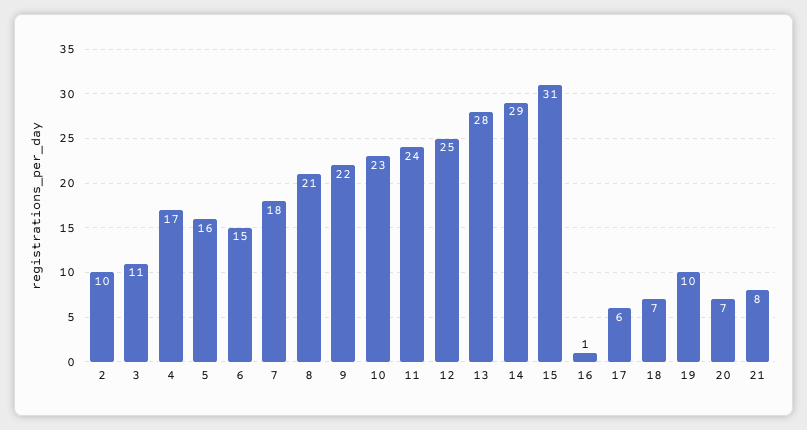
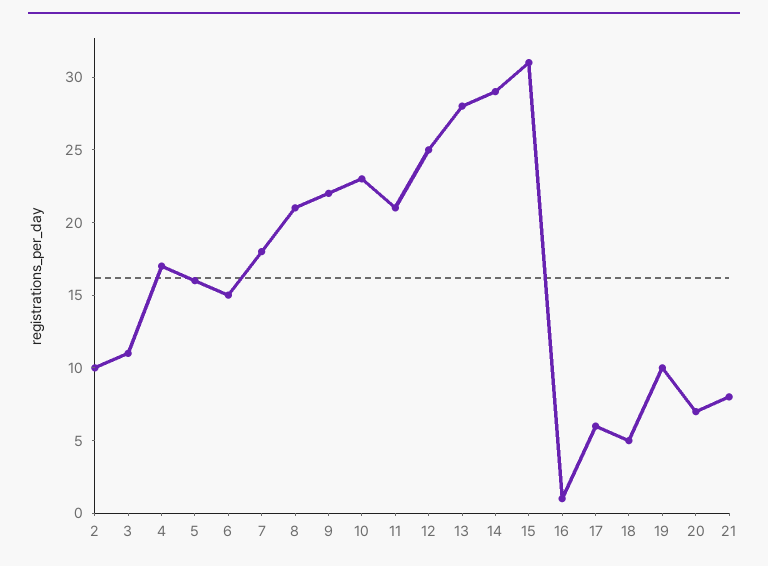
11: 24 -> 21
18: 7 -> 5

